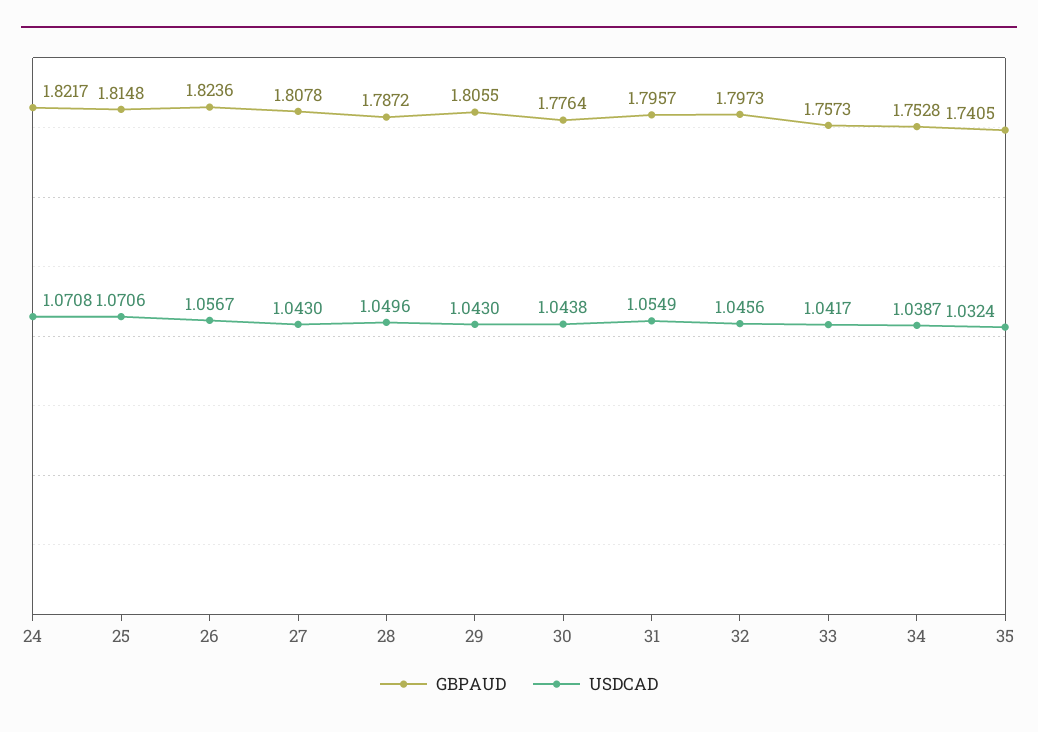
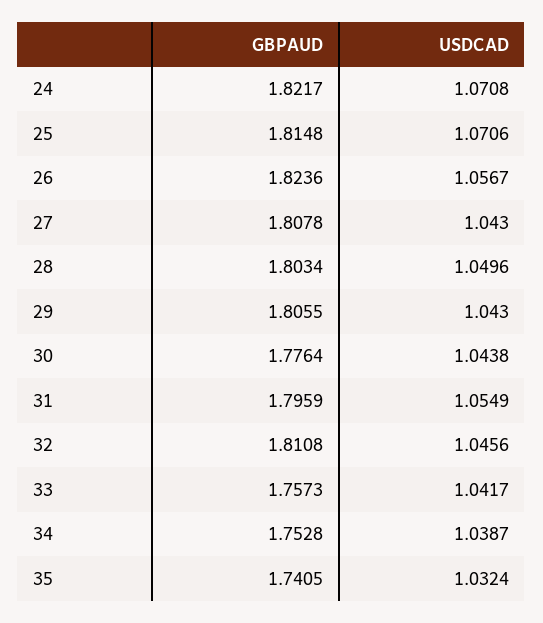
GBPAUD, 28: 1.7872 -> 1.8034
GBPAUD, 31: 1.7957 -> 1.7959
GBPAUD, 32: 1.7973 -> 1.8108

